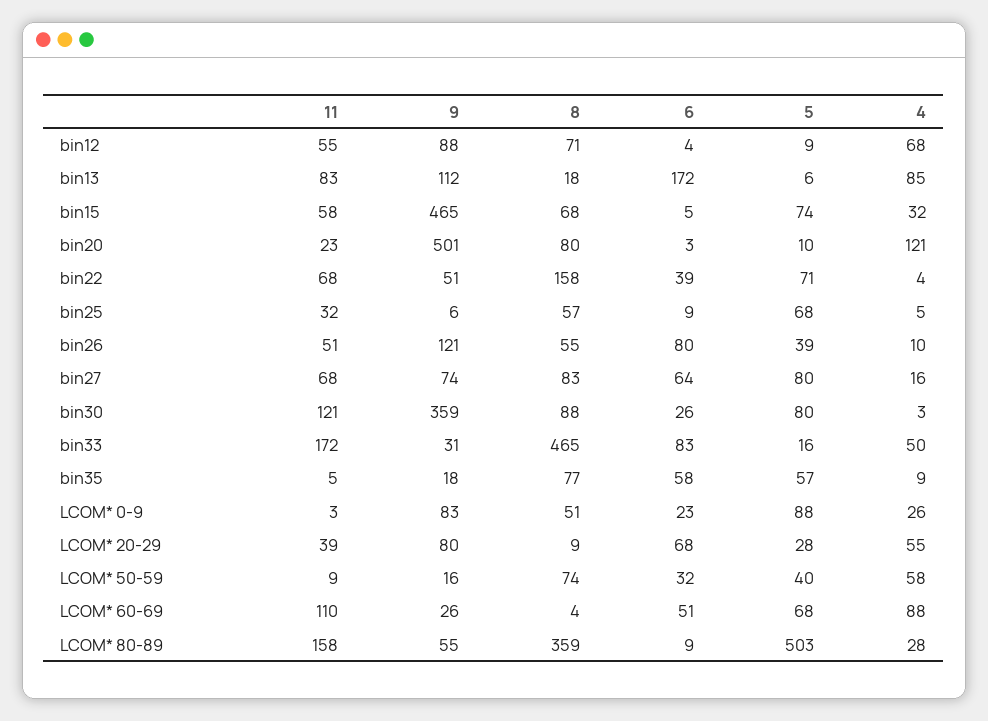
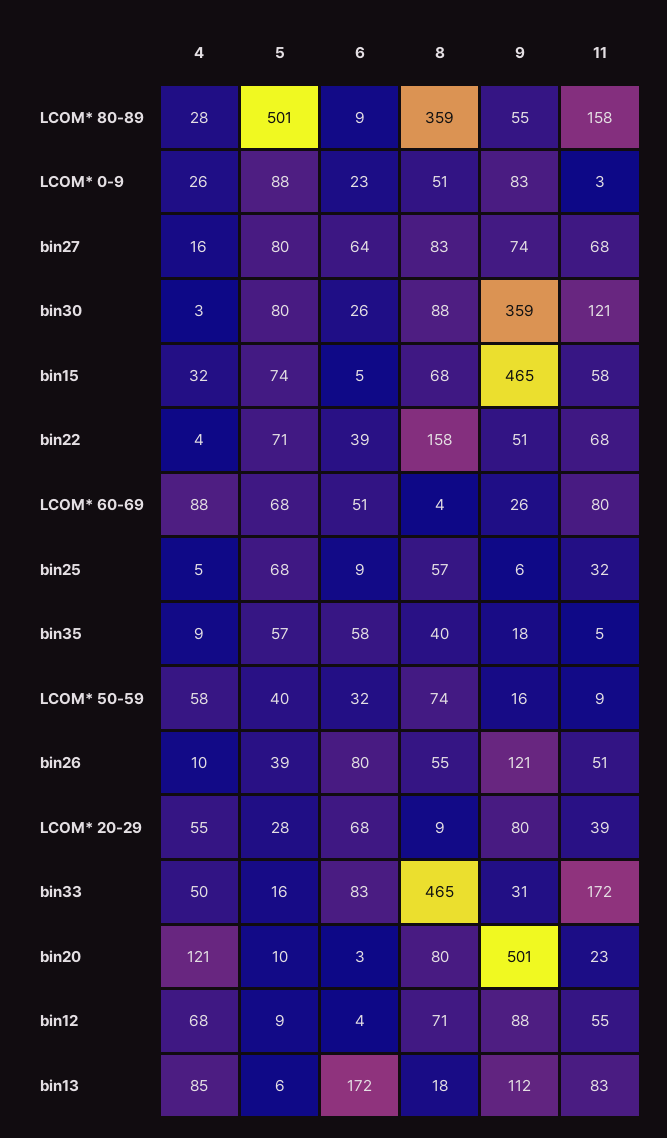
8, bin35: 77 -> 40
11, LCOM* 60-69: 110 -> 80
5, LCOM* 80-89: 503 -> 501

